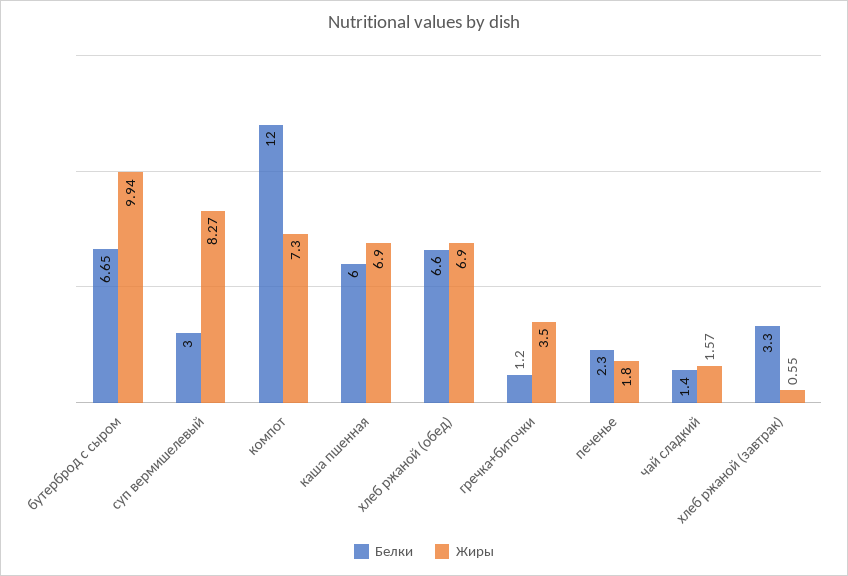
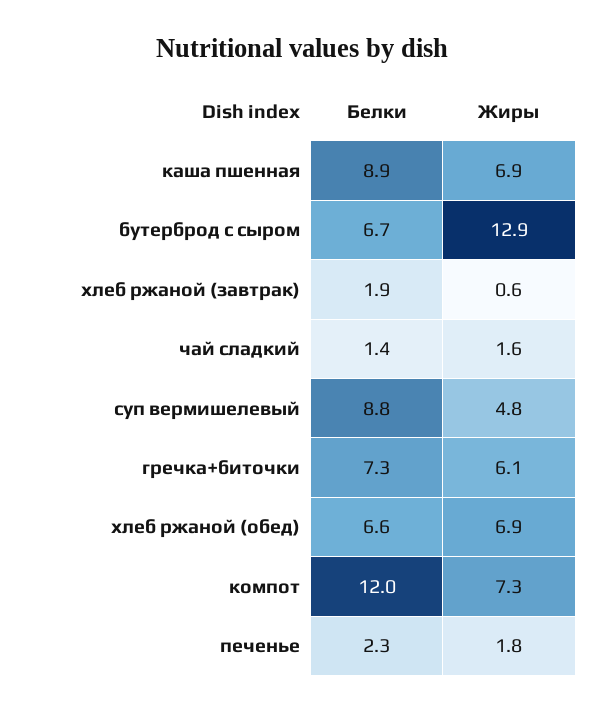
Жиры, бутерброд с сыром: 9.94 -> 12.9
Белки, суп вермишелевый: 3 -> 8.8
Жиры, суп вермишелевый: 8.27 -> 4.8
Белки, каша пшенная: 6 -> 8.9
Белки, гречка+биточки: 1.2 -> 7.3
Жиры, гречка+биточки: 3.5 -> 6.1
Белки, хлеб ржаной (завтрак): 3.3 -> 1.9

